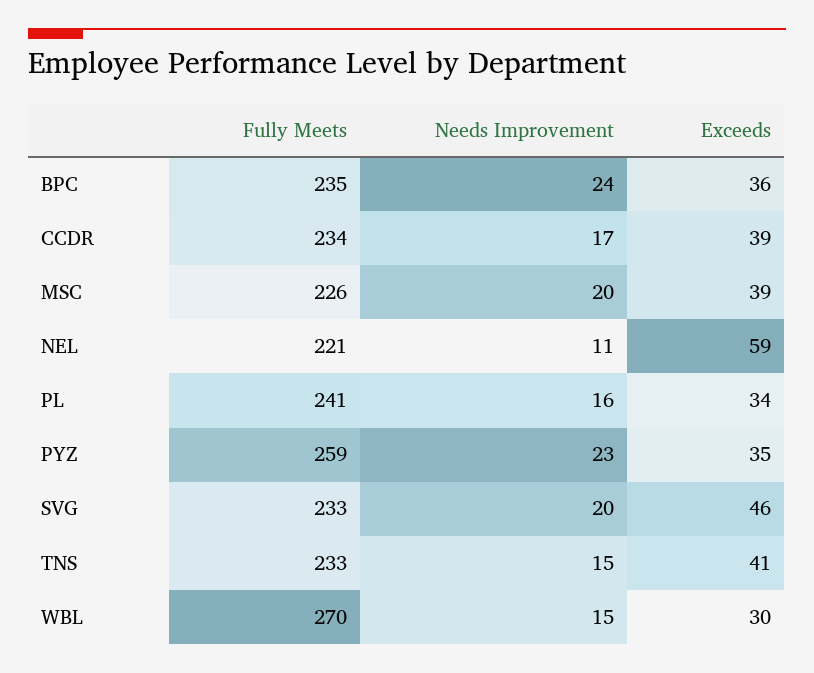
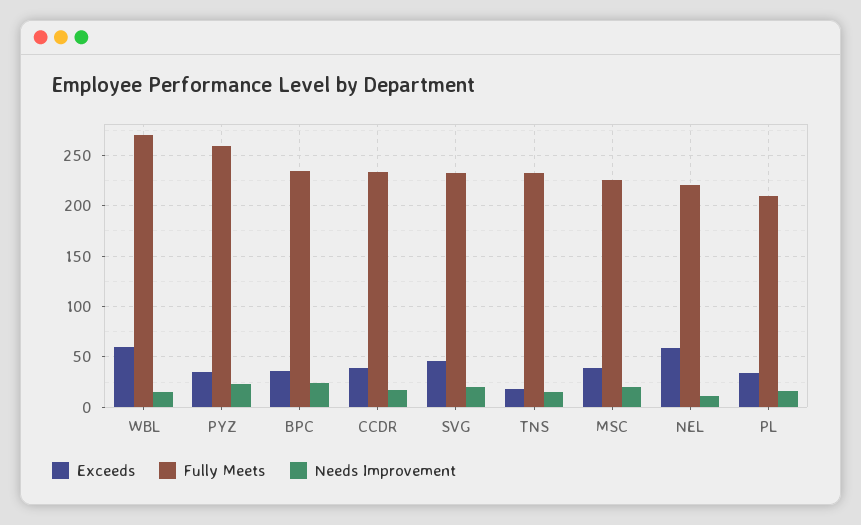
Fully Meets, PL: 241 -> 210
Exceeds, TNS: 41 -> 20
Exceeds, WBL: 30 -> 60

